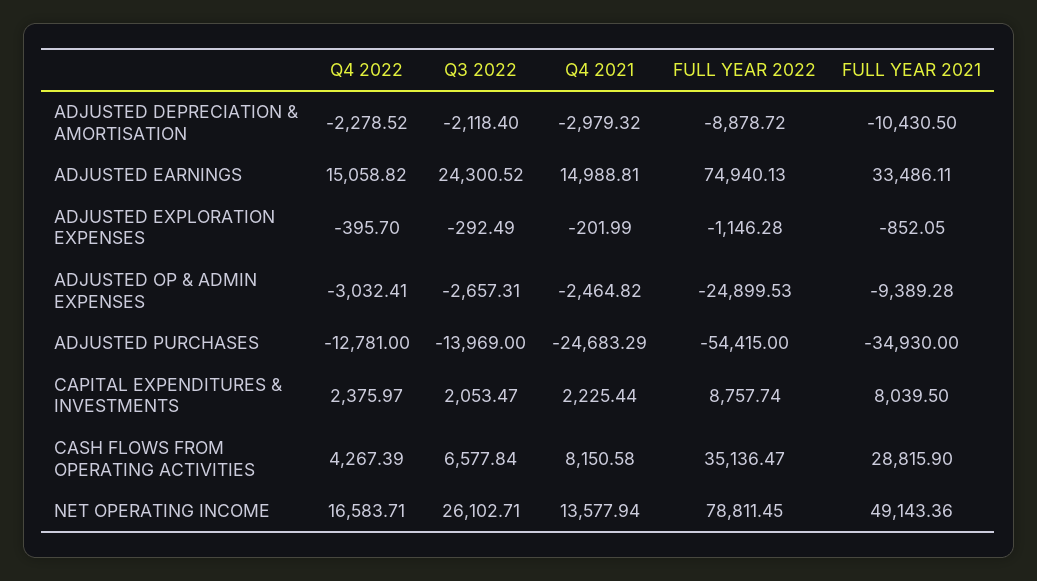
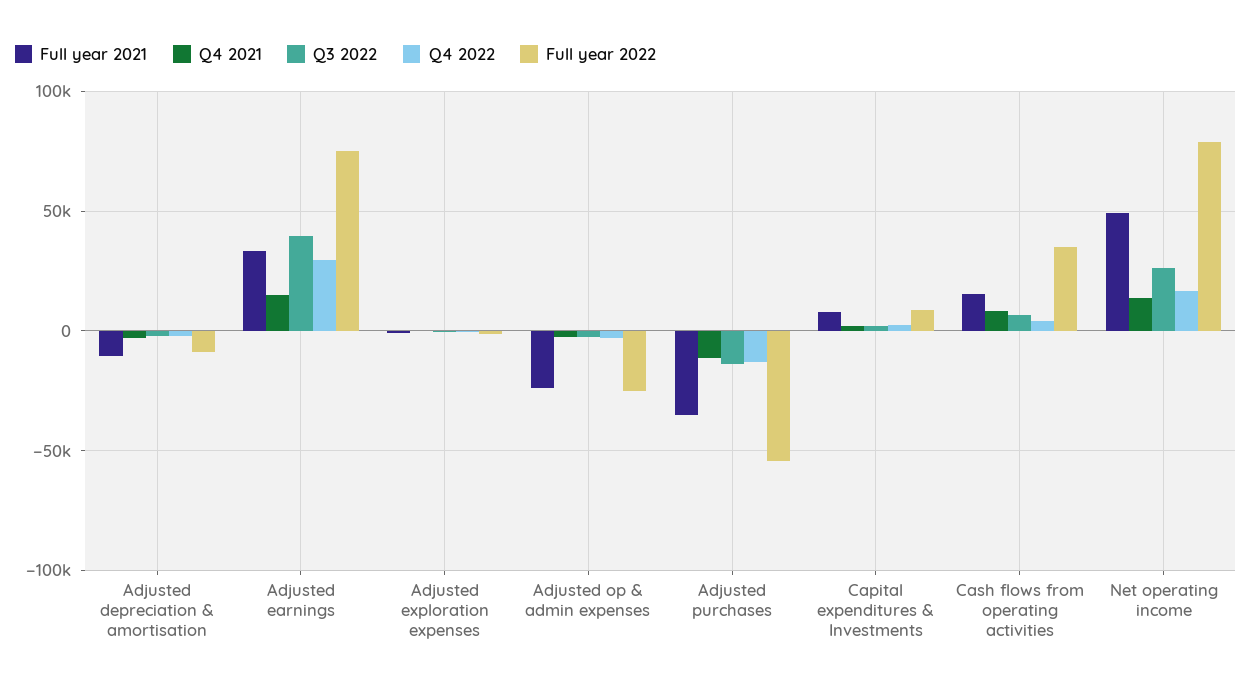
Q4 2022, ADJUSTED EARNINGS: 15058.82 -> 30000
Q3 2022, ADJUSTED EARNINGS: 24300.52 -> 40000
FULL YEAR 2021, ADJUSTED OP & ADMIN EXPENSES: -9389.28 -> -25000
Q4 2021, ADJUSTED PURCHASES: -24683.29 -> -10000
FULL YEAR 2021, CASH FLOWS FROM OPERATING ACTIVITIES: 28815.9 -> 15000

